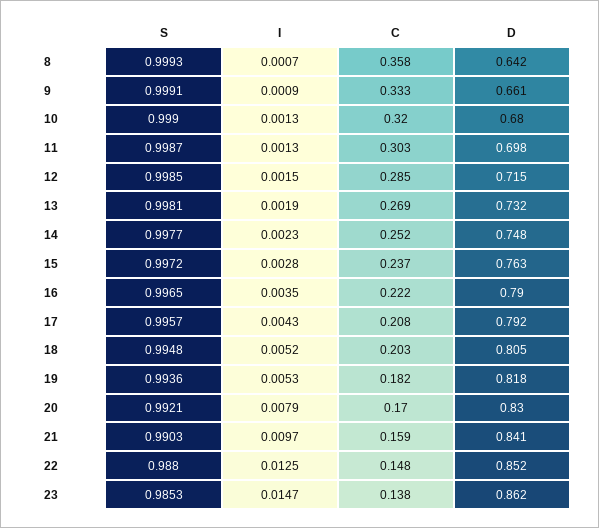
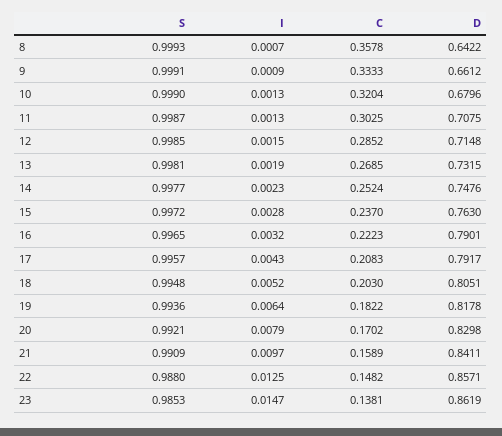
D, 11: 0.698 -> 0.7075
I, 16: 0.0035 -> 0.0032
I, 19: 0.0053 -> 0.0064
S, 21: 0.9903 -> 0.9909
D, 22: 0.852 -> 0.8571

